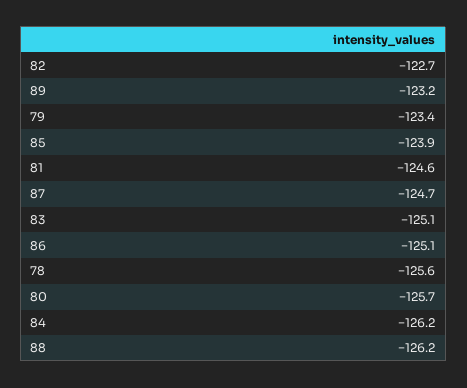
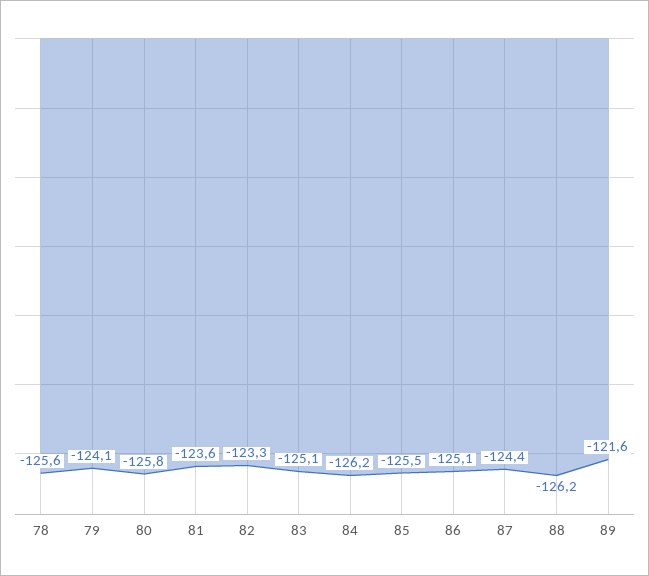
82: -122.7 -> -123.3
89: -123.2 -> -121.6
79: -123.4 -> -124.1
85: -123.9 -> -125.5
81: -124.6 -> -123.6
87: -124.7 -> -124.4
80: -125.7 -> -125.8

